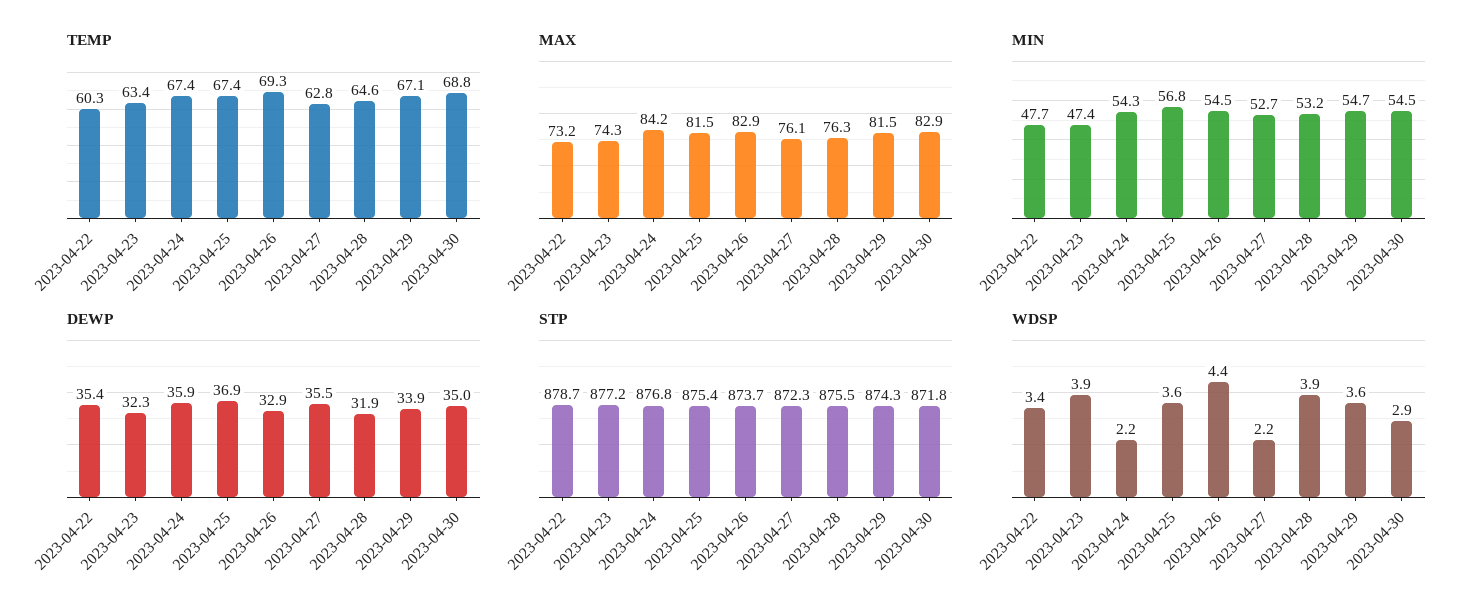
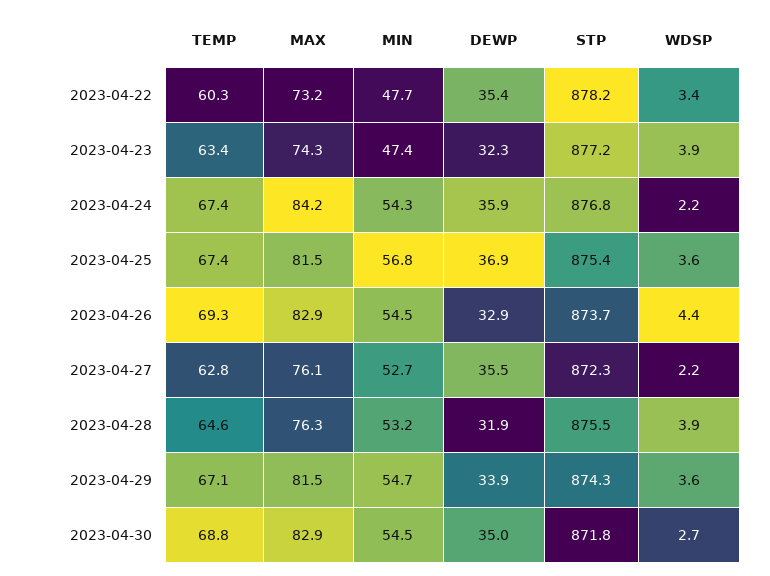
STP, 2023-04-22: 878.7 -> 878.2
WDSP, 2023-04-30: 2.9 -> 2.7

